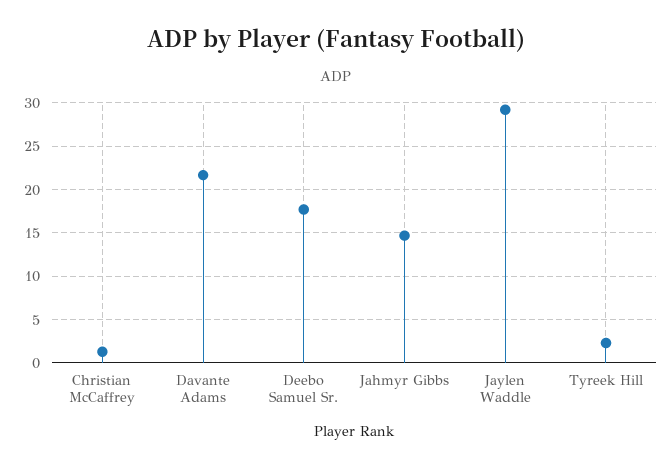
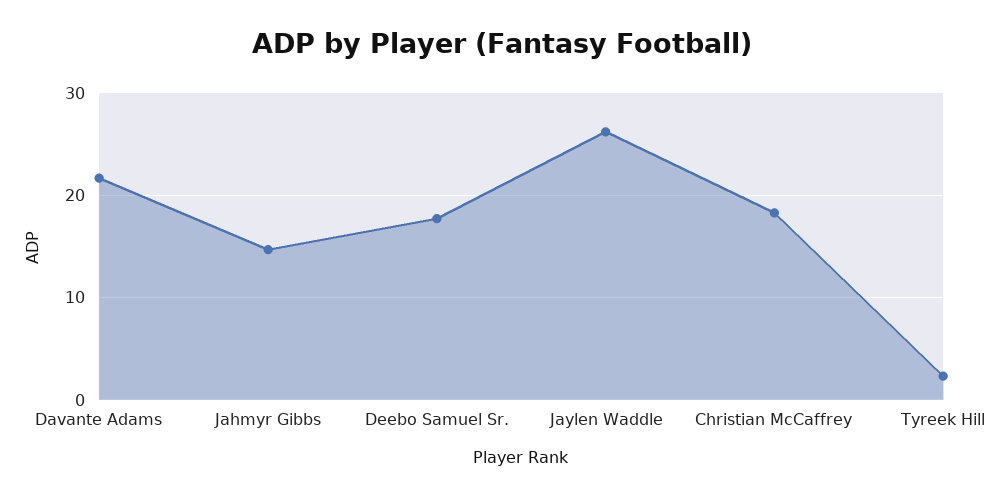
Christian McCaffrey: 1 -> 18
Jaylen Waddle: 29 -> 26

